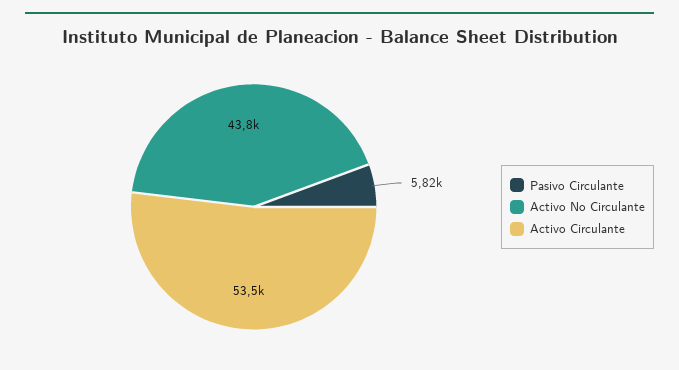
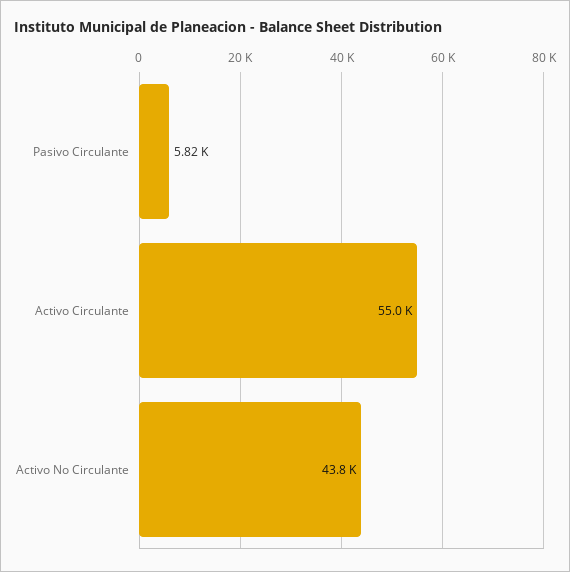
Activo Circulante: 53500 -> 55000

